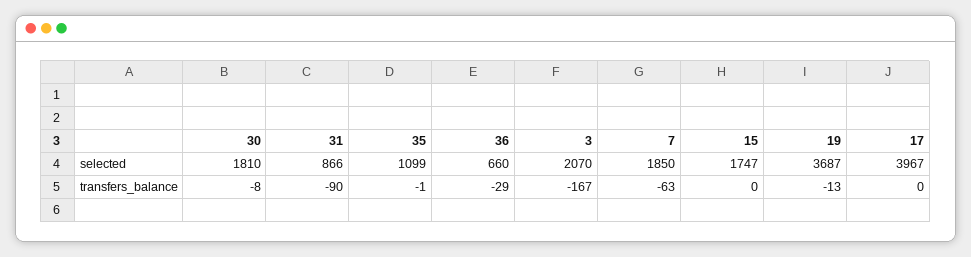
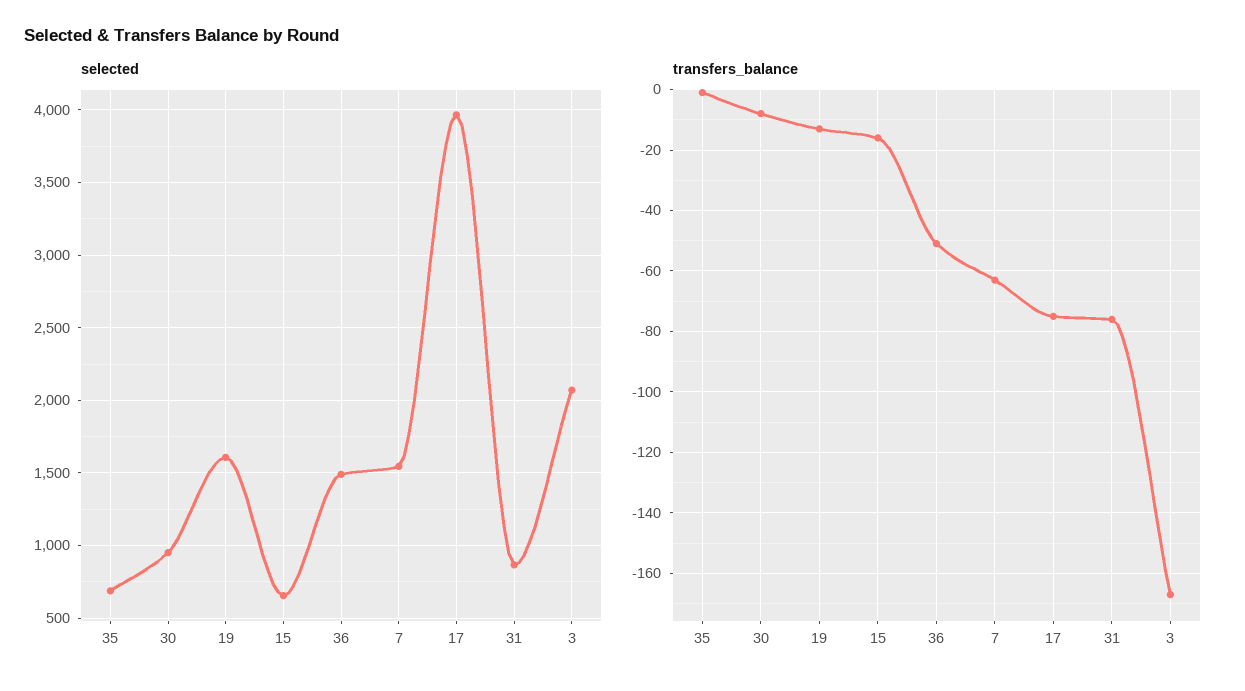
selected, 30: 1810 -> 950
selected, 35: 1099 -> 700
selected, 36: 660 -> 1500
selected, 7: 1850 -> 1550
selected, 15: 1747 -> 650
selected, 19: 3687 -> 1600
transfers_balance, 31: -90 -> -75
transfers_balance, 36: -29 -> -50
transfers_balance, 15: 0 -> -15
transfers_balance, 17: 0 -> -75

